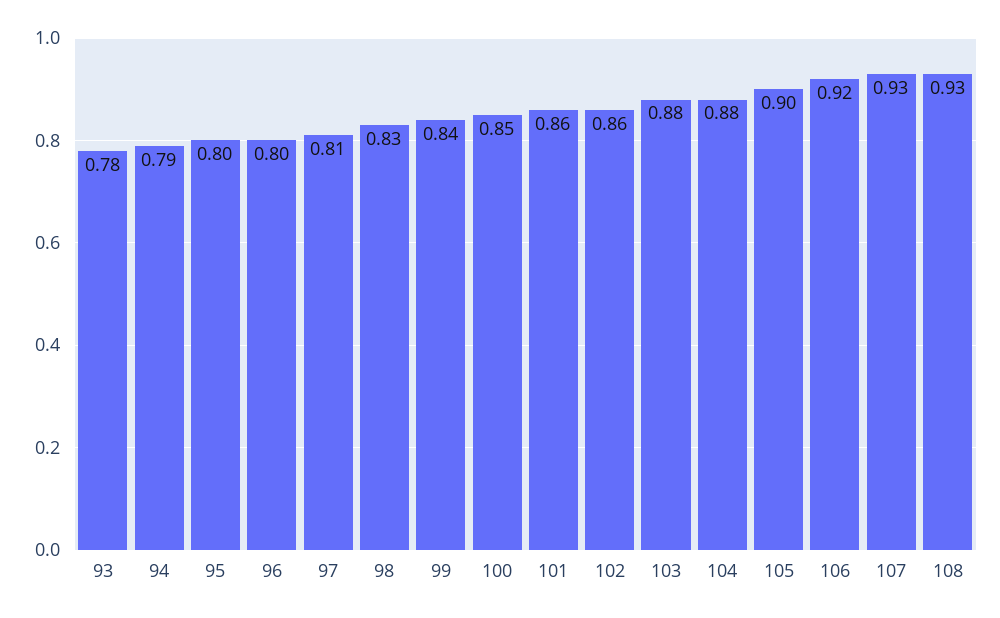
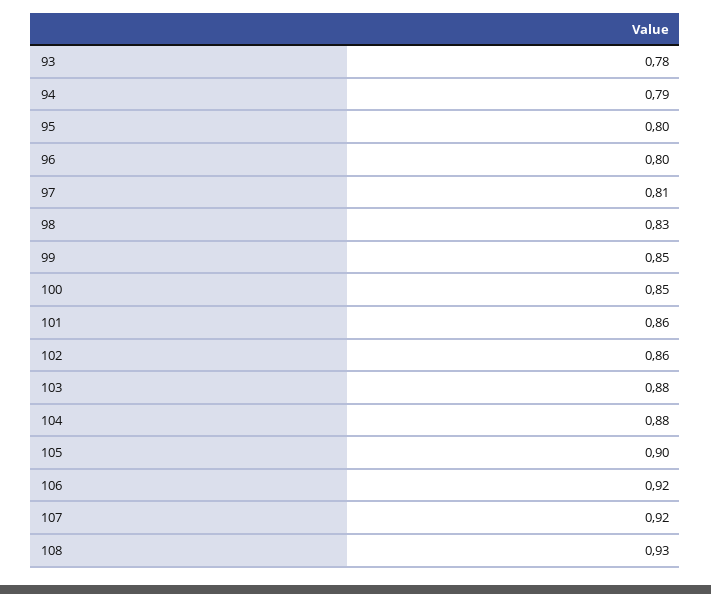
99: 0.84 -> 0.85
107: 0.93 -> 0.92

